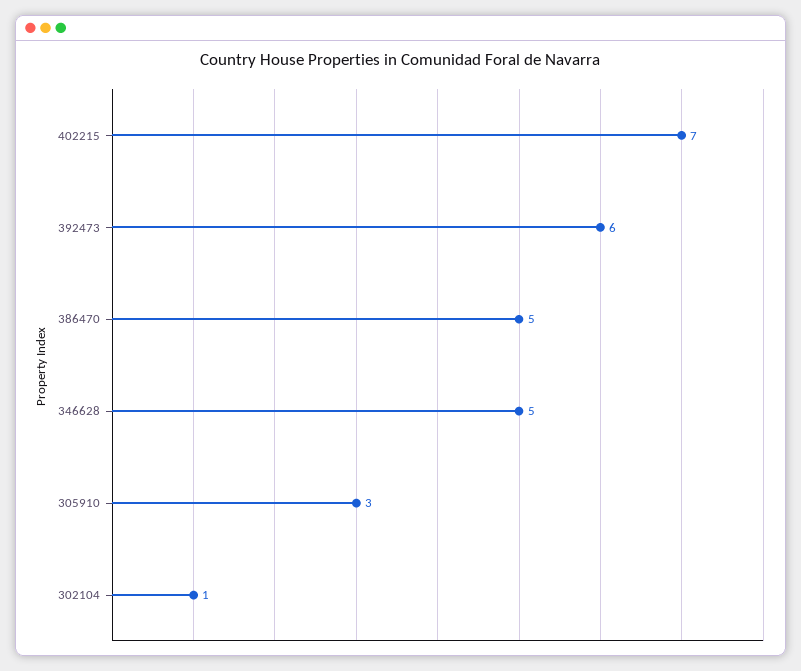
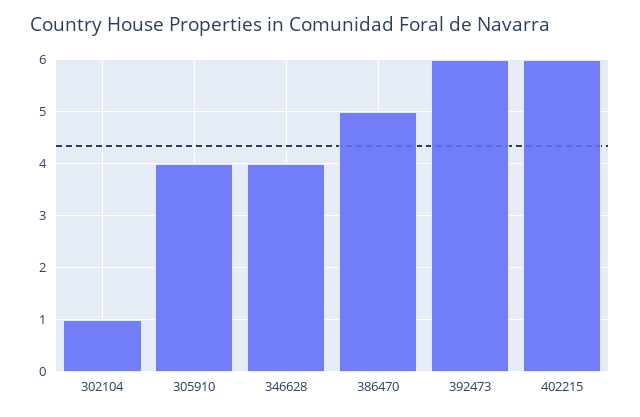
402215: 7 -> 6
346628: 5 -> 4
305910: 3 -> 4

